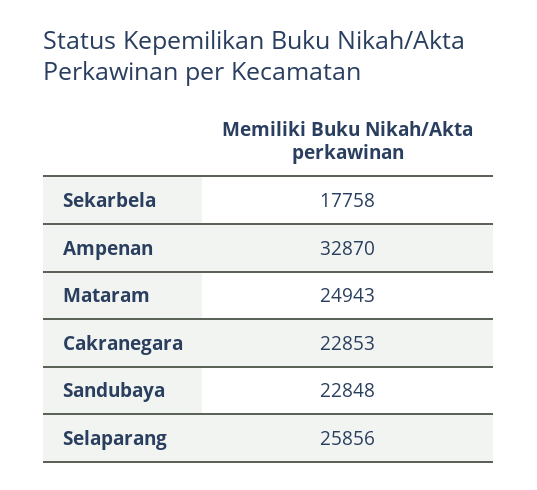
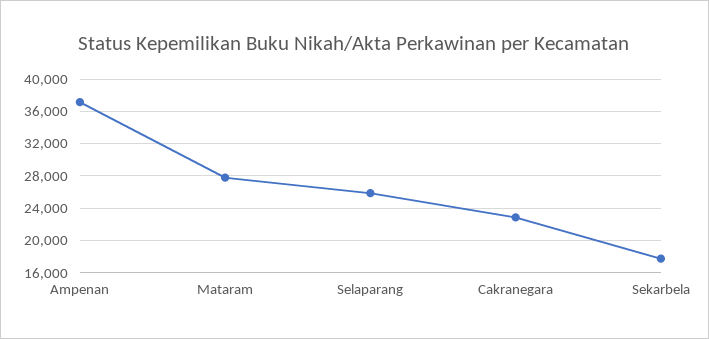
Ampenan: 32870 -> 37000
Mataram: 24943 -> 28000
Sandubaya: 22848 -> none

